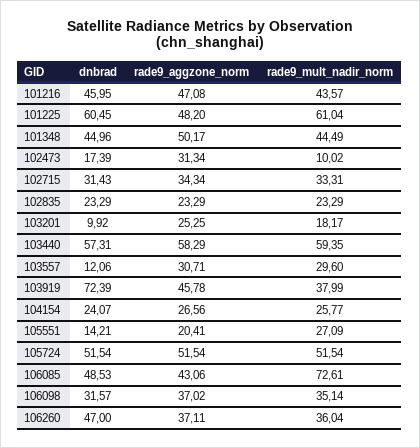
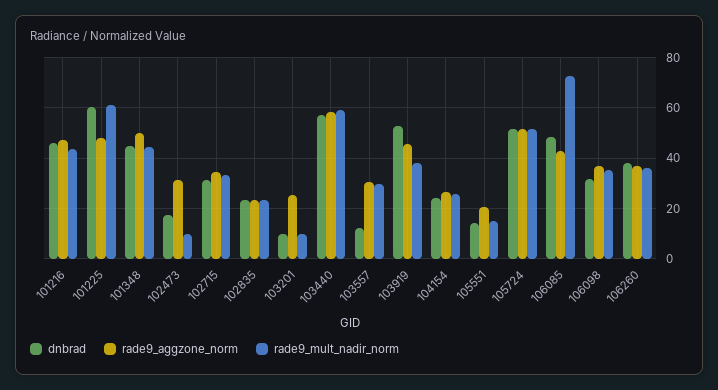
rade9_mult_nadir_norm, 103201: 18.17 -> 10
dnbrad, 103919: 72.39 -> 52.5
rade9_mult_nadir_norm, 105551: 27.09 -> 15
dnbrad, 106260: 47 -> 37.5

